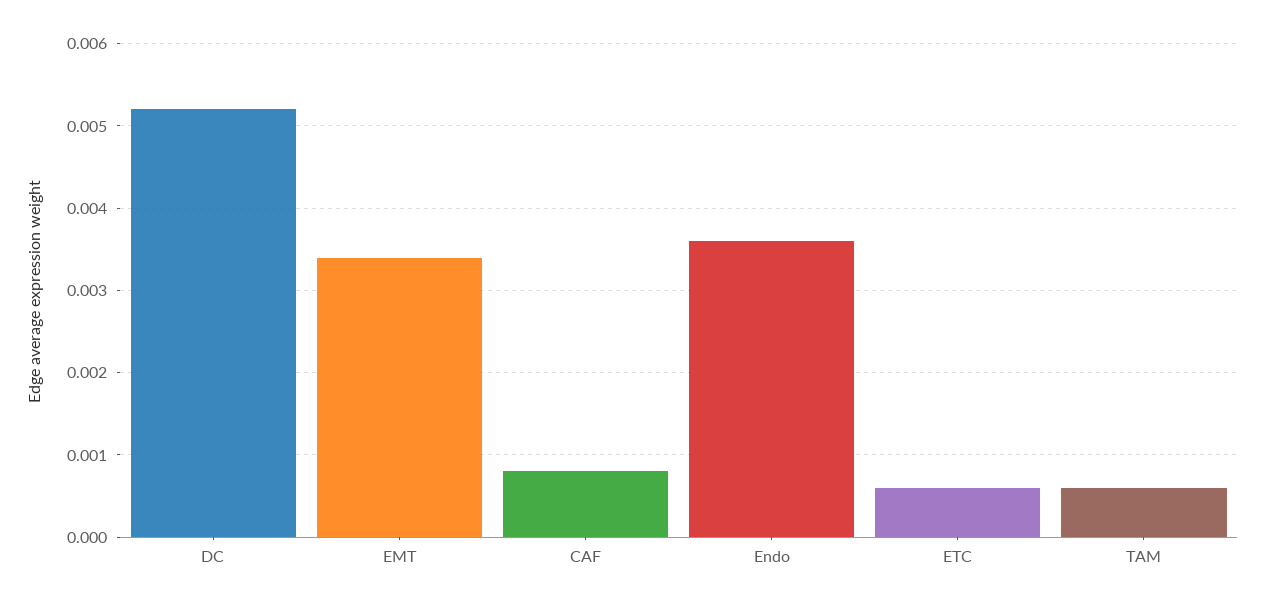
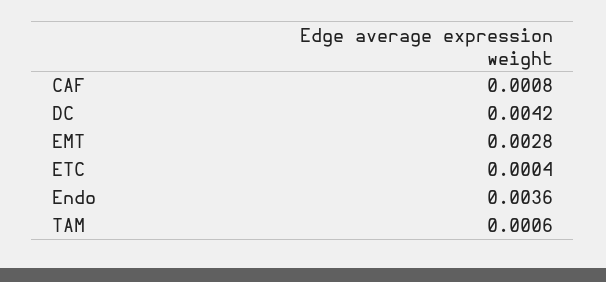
DC: 0.0052 -> 0.0042
EMT: 0.0034 -> 0.0028
ETC: 0.0006 -> 0.0004

